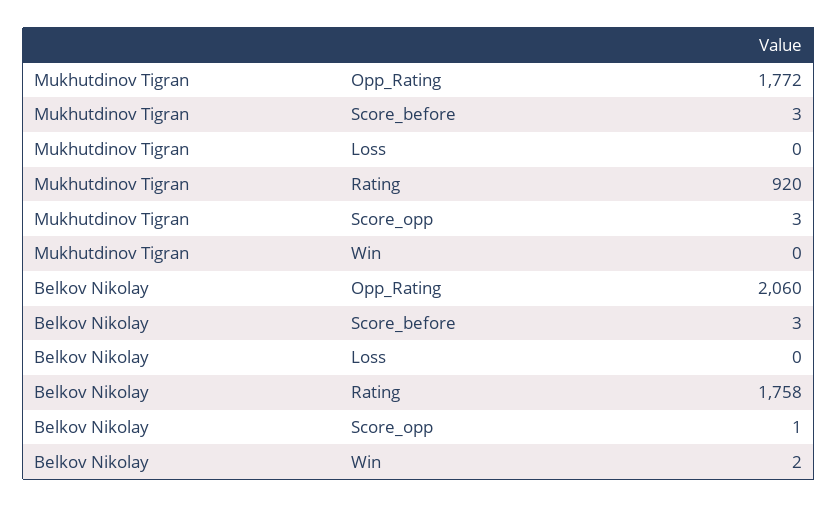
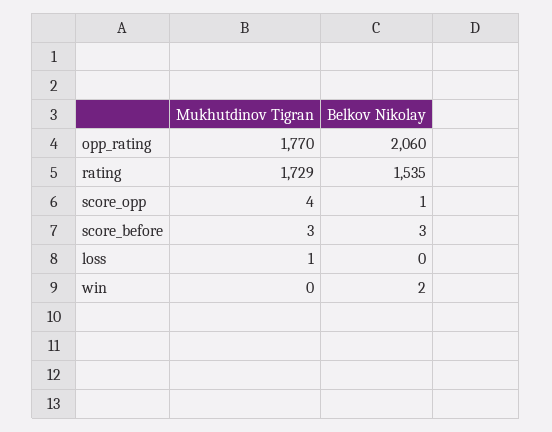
Mukhutdinov Tigran, Opp_Rating: 1772 -> 1770
Mukhutdinov Tigran, Loss: 0 -> 1
Mukhutdinov Tigran, Rating: 920 -> 1729
Mukhutdinov Tigran, Score_opp: 3 -> 4
Belkov Nikolay, Rating: 1758 -> 1535

